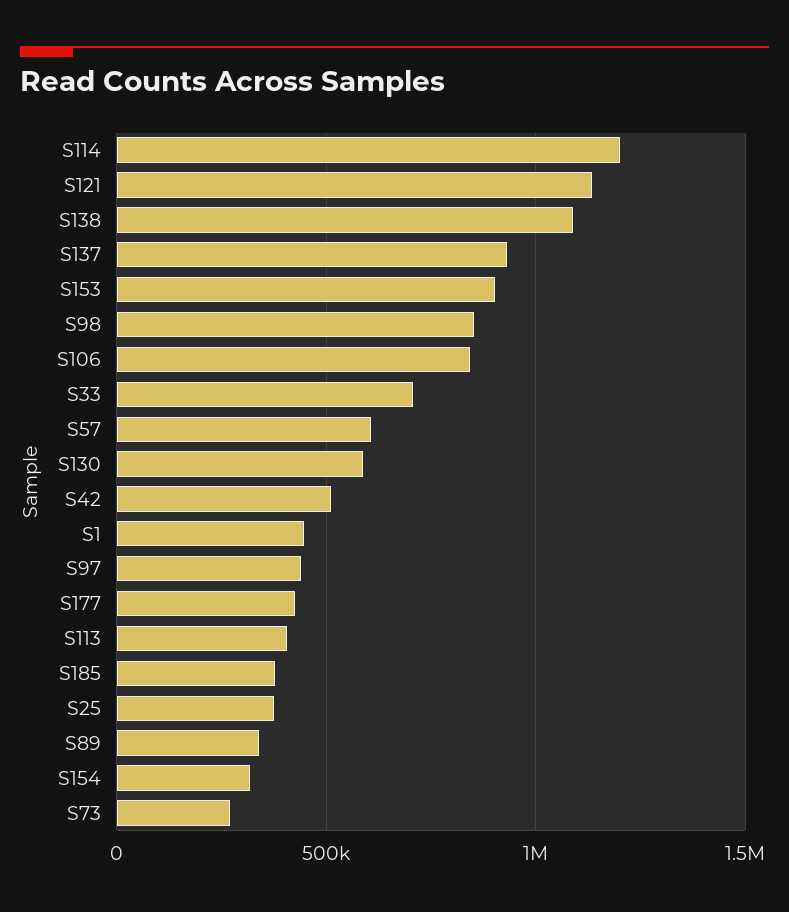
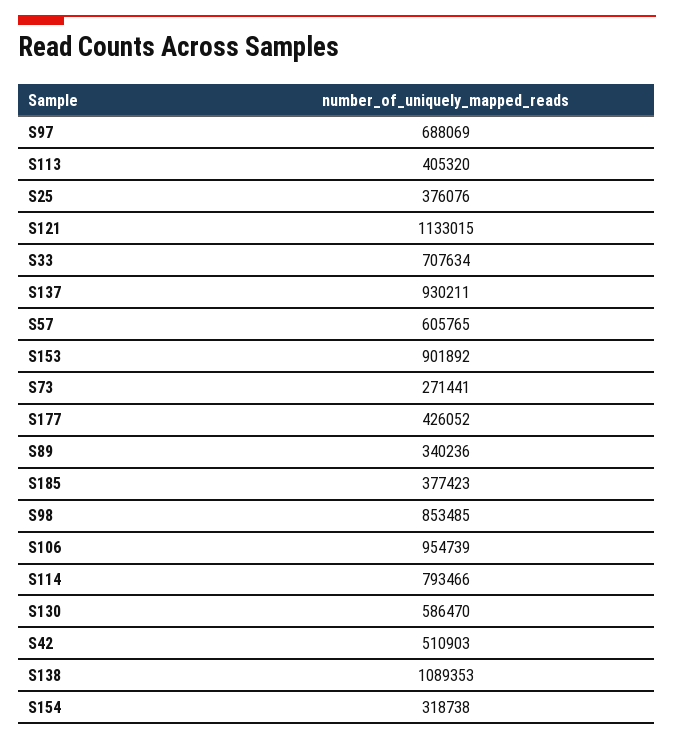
S114: 1200000 -> 793466
S106: 850000 -> 954739
S1: 450000 -> none
S97: 450000 -> 688069

